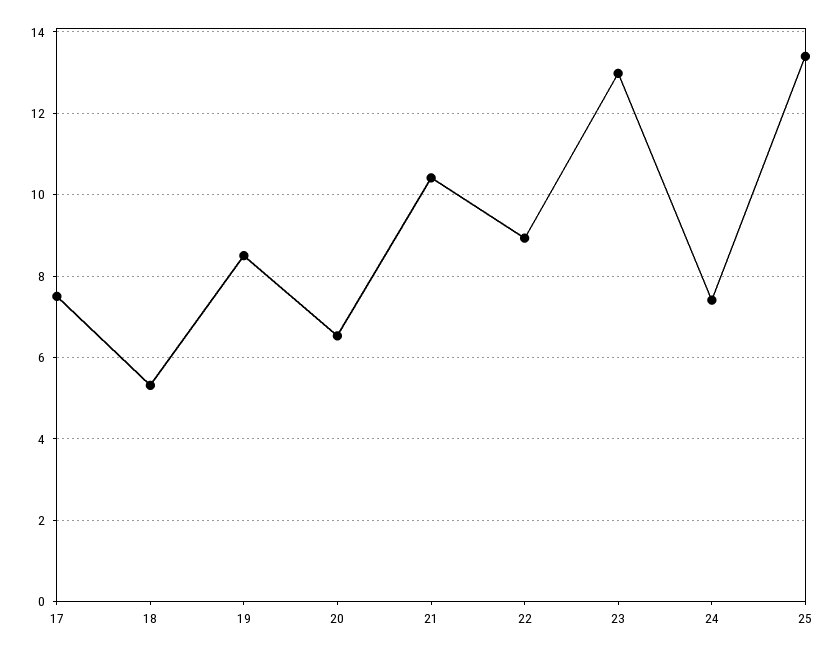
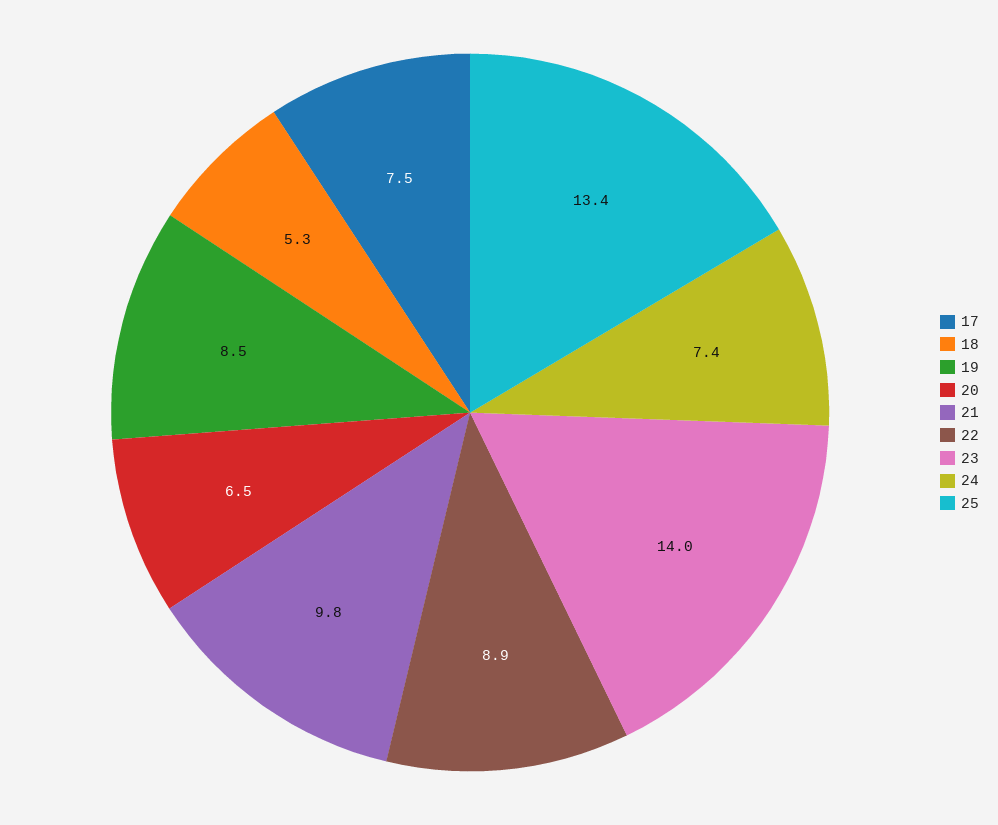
21: 10.4 -> 9.8
23: 13 -> 14

